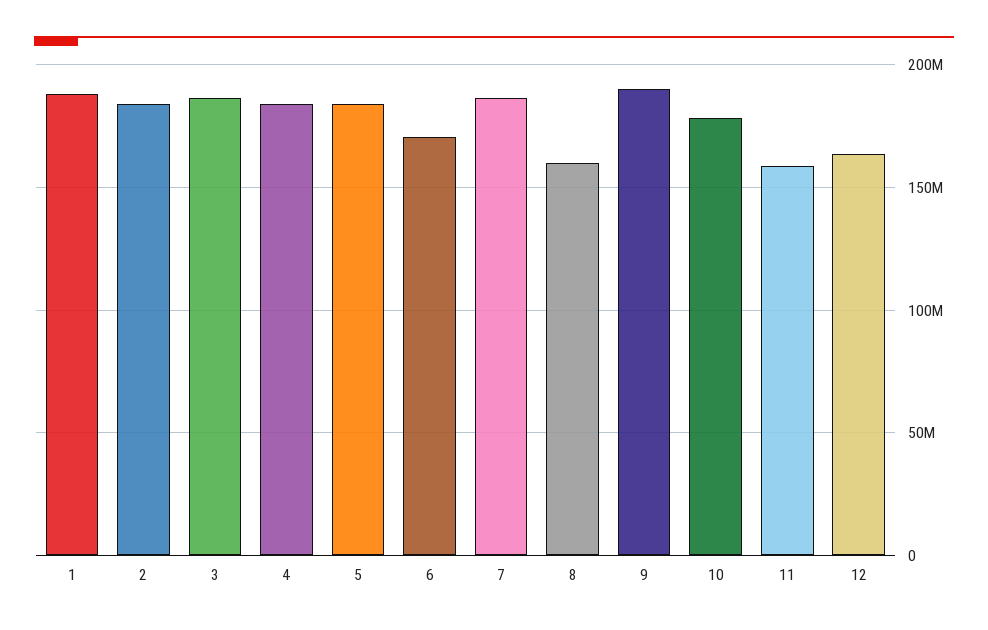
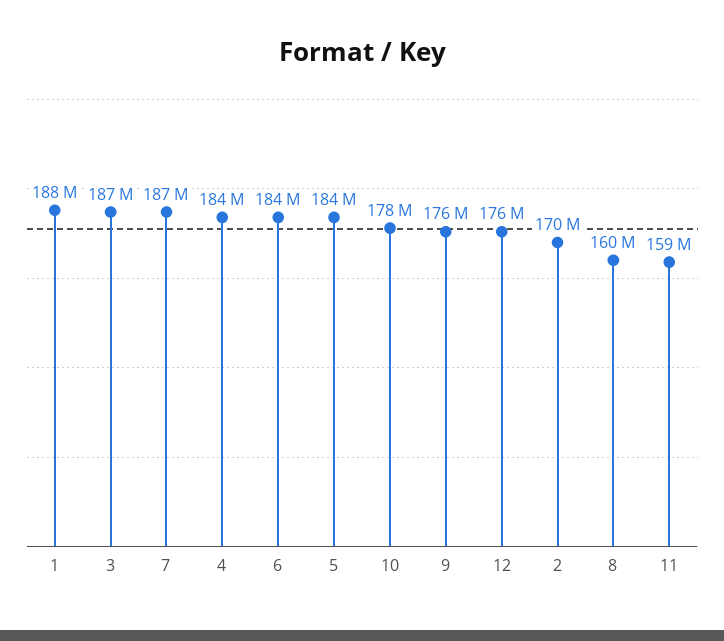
2: 185000000 -> 170000000
6: 170000000 -> 184000000
9: 190000000 -> 176000000
12: 165000000 -> 176000000

